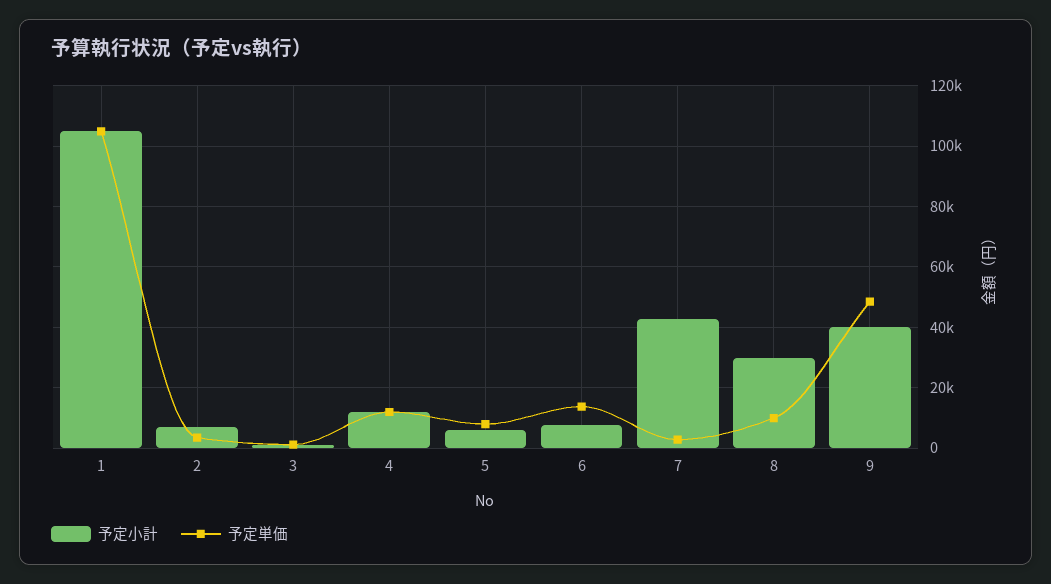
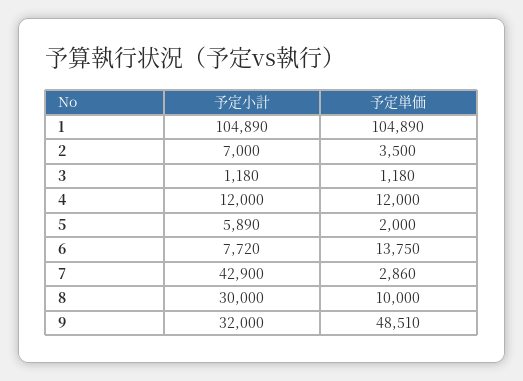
予定単価, 5: 8000 -> 2000
予定小計, 9: 40000 -> 32000

